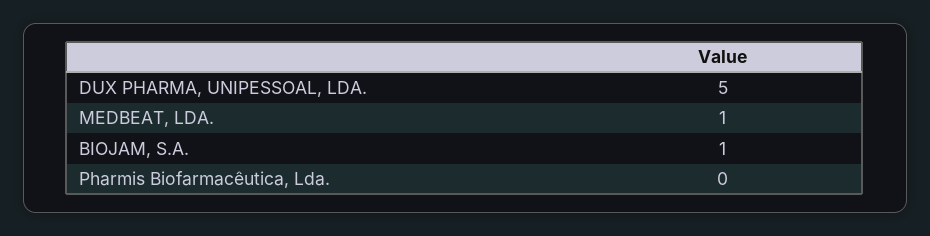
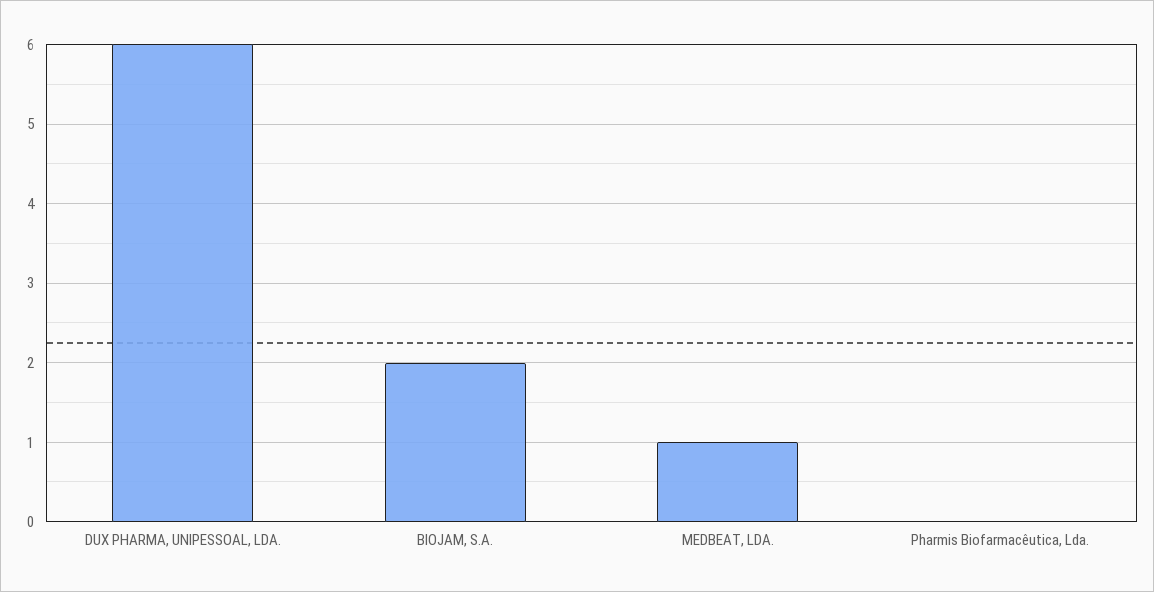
DUX PHARMA, UNIPESSOAL, LDA.: 5 -> 6
BIOJAM, S.A.: 1 -> 2

